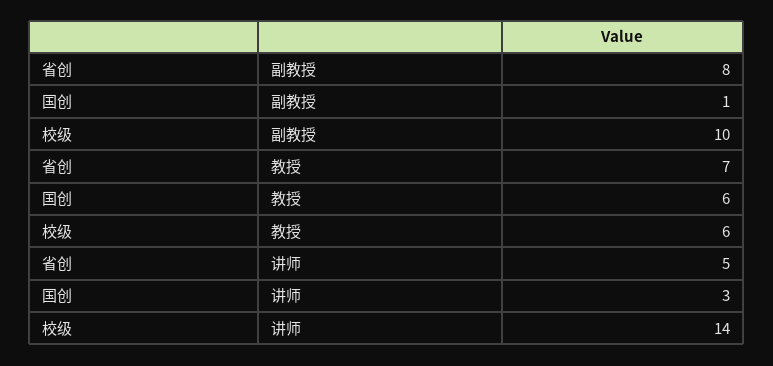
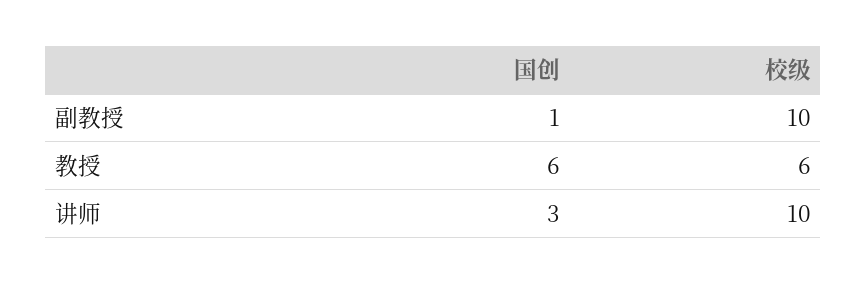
省创, 副教授: 8 -> none
省创, 教授: 7 -> none
省创, 讲师: 5 -> none
校级, 讲师: 14 -> 10

